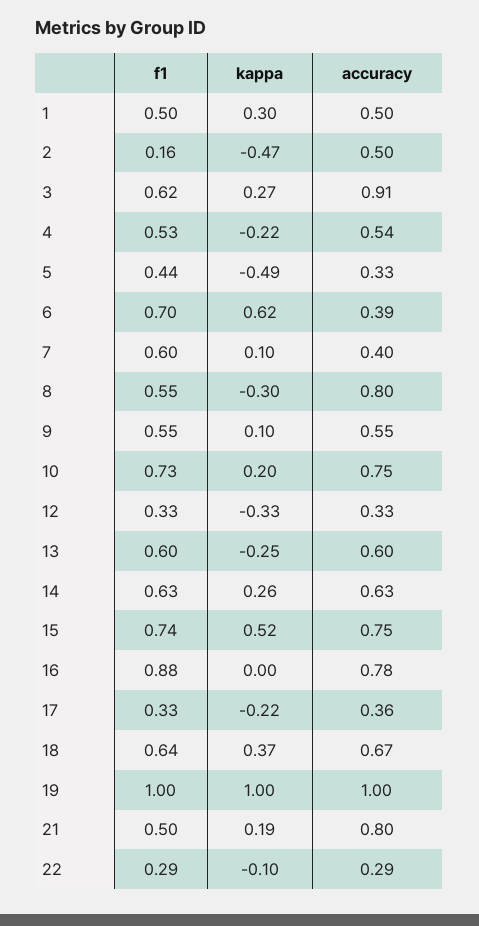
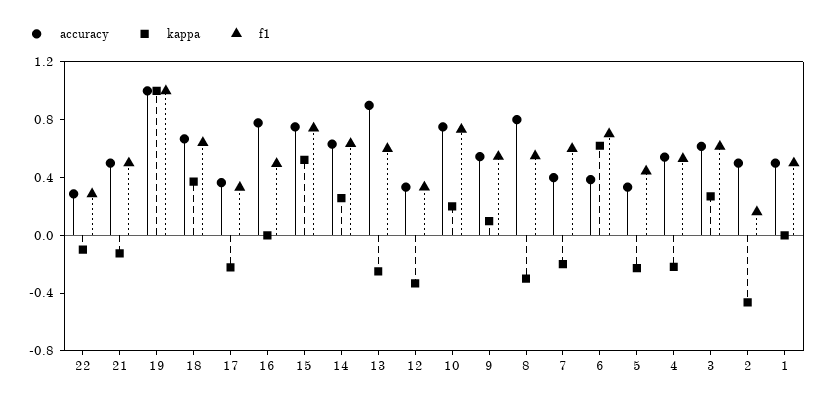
kappa, 1: 0.3 -> 0
accuracy, 3: 0.91 -> 0.6
kappa, 5: -0.49 -> -0.2
kappa, 7: 0.1 -> -0.2
accuracy, 13: 0.6 -> 0.9
f1, 16: 0.88 -> 0.5
kappa, 21: 0.19 -> -0.1
accuracy, 21: 0.8 -> 0.5

